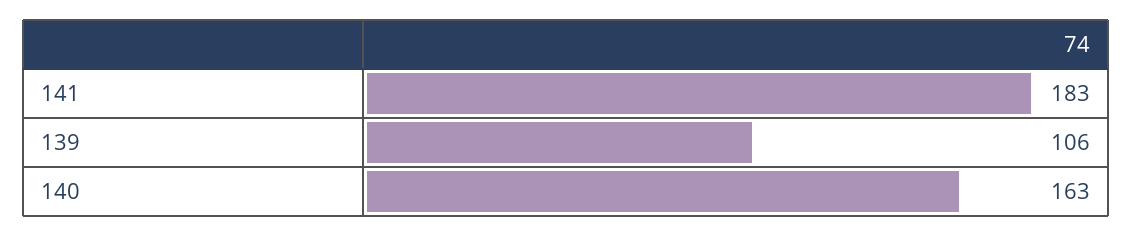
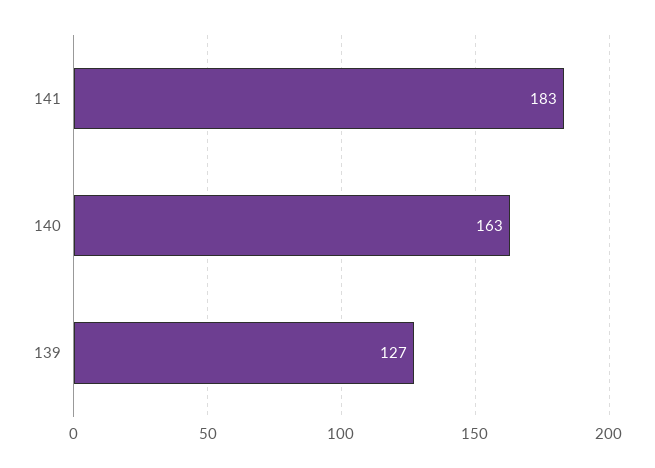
139: 106 -> 127

